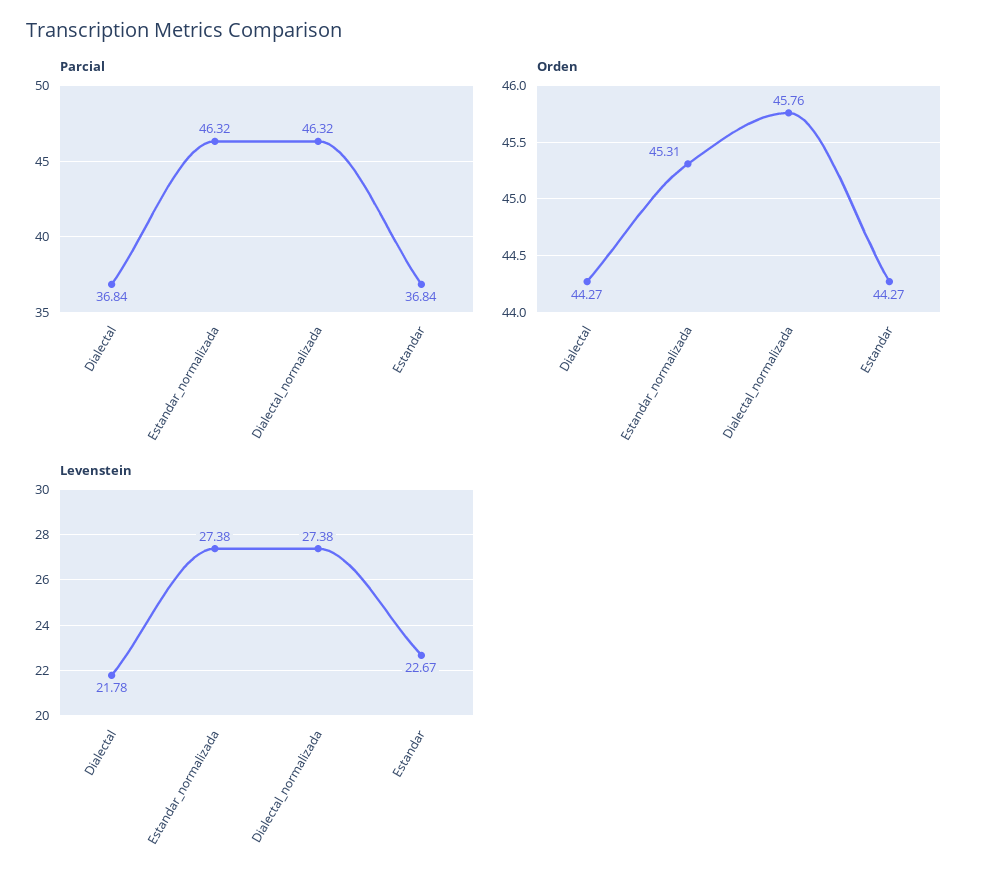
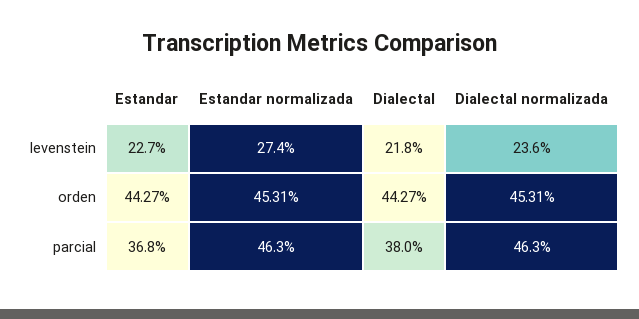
Parcial, Dialectal: 36.84 -> 38
Orden, Dialectal_normalizada: 45.76 -> 45.31
Levenstein, Dialectal_normalizada: 27.38 -> 23.6

